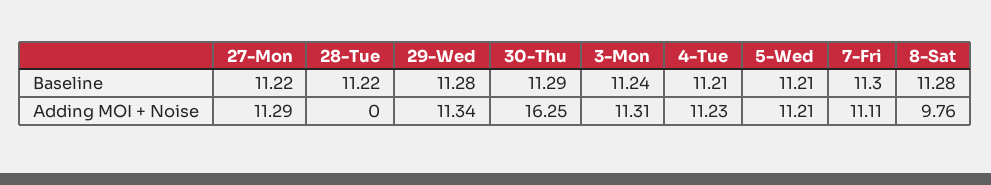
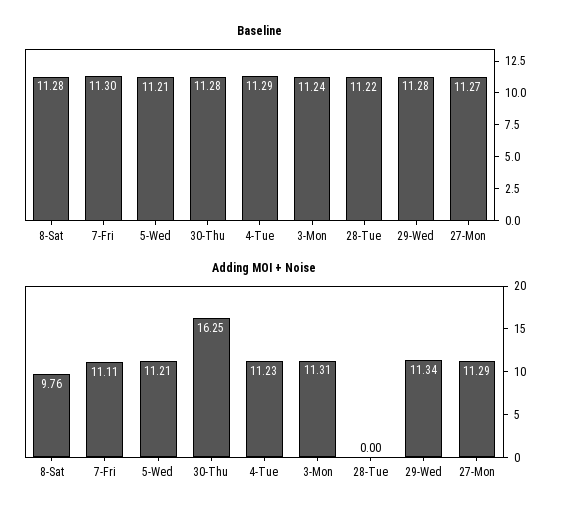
Baseline, 27-Mon: 11.22 -> 11.27
Baseline, 30-Thu: 11.29 -> 11.28
Baseline, 4-Tue: 11.21 -> 11.29

